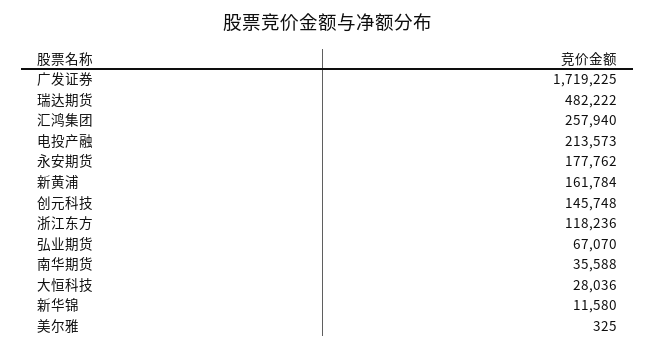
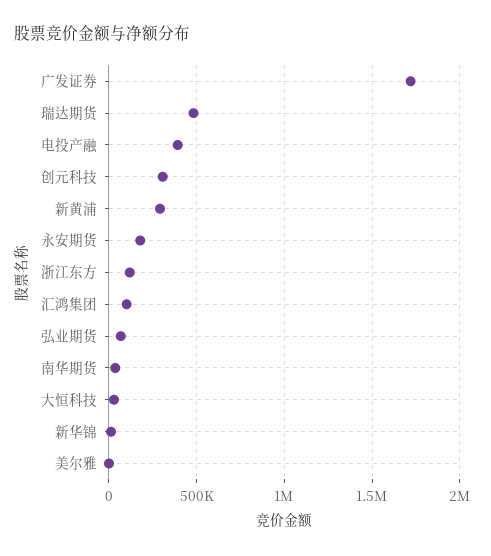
汇鸿集团: 257940 -> 100000
电投产融: 213573 -> 400000
新黄浦: 161784 -> 300000
创元科技: 145748 -> 300000

